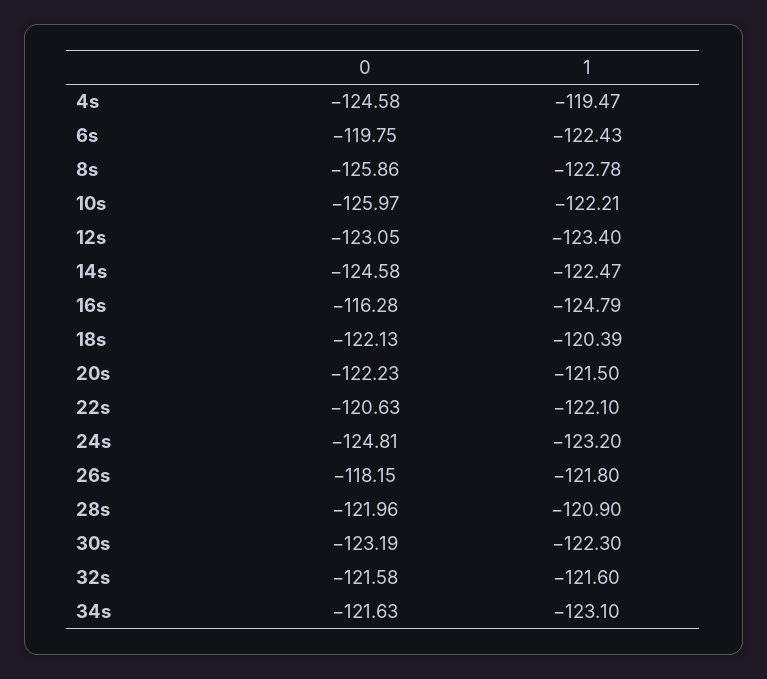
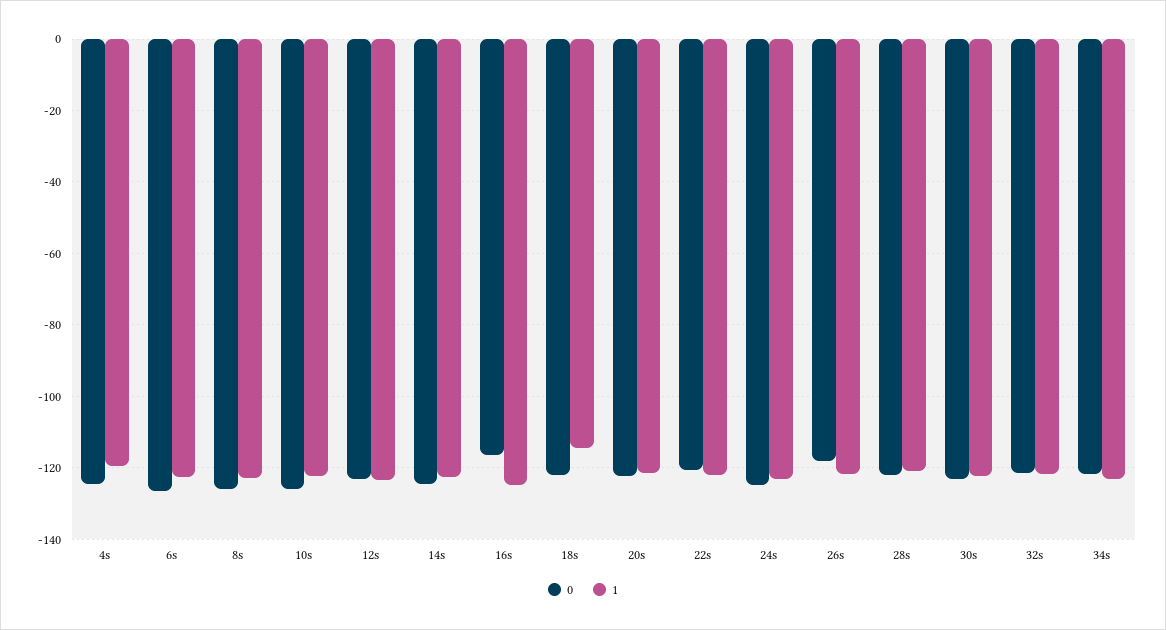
0, 6s: -119.75 -> -126
1, 18s: -120.39 -> -114

